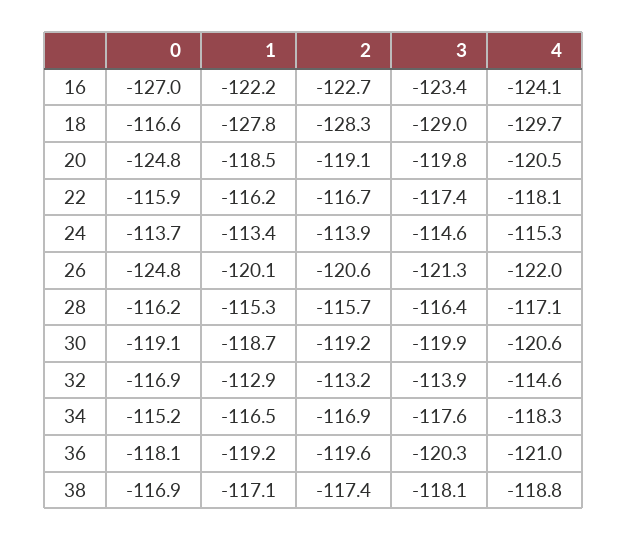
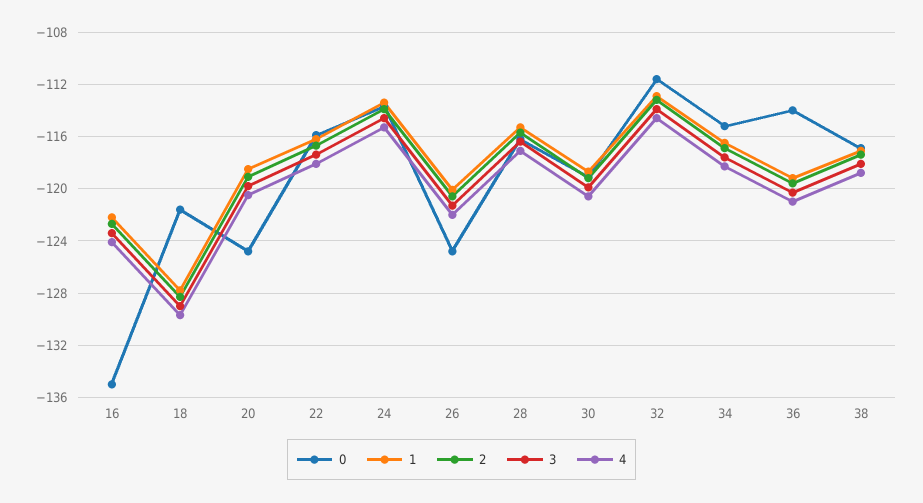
0, 16: -127 -> -135
0, 18: -116.6 -> -121.5
0, 32: -116.9 -> -111.5
0, 36: -118.1 -> -114

